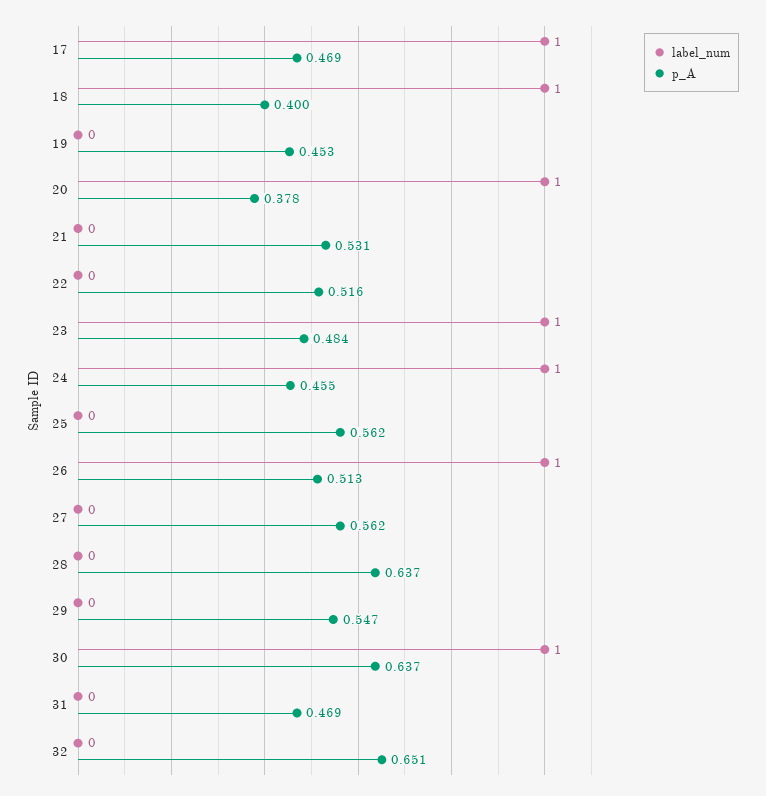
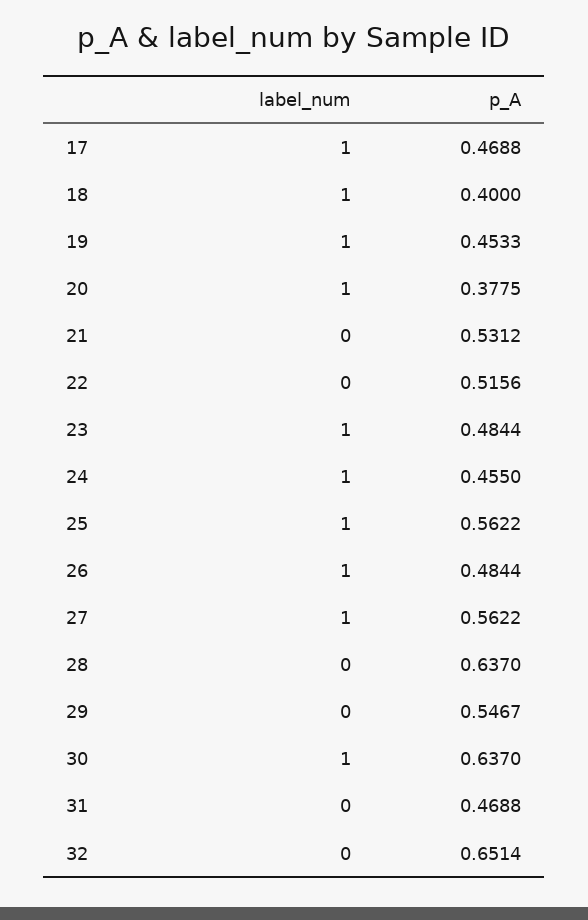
label_num, 19: 0 -> 1
label_num, 25: 0 -> 1
p_A, 26: 0.513 -> 0.4844
label_num, 27: 0 -> 1

